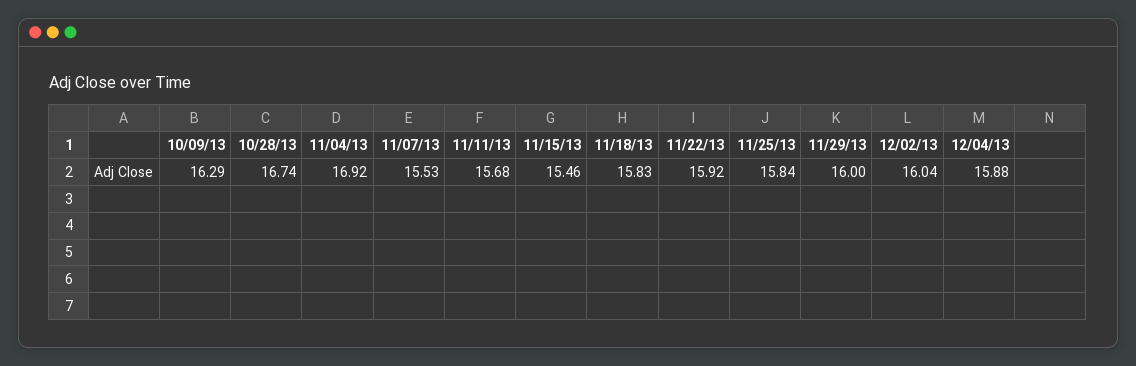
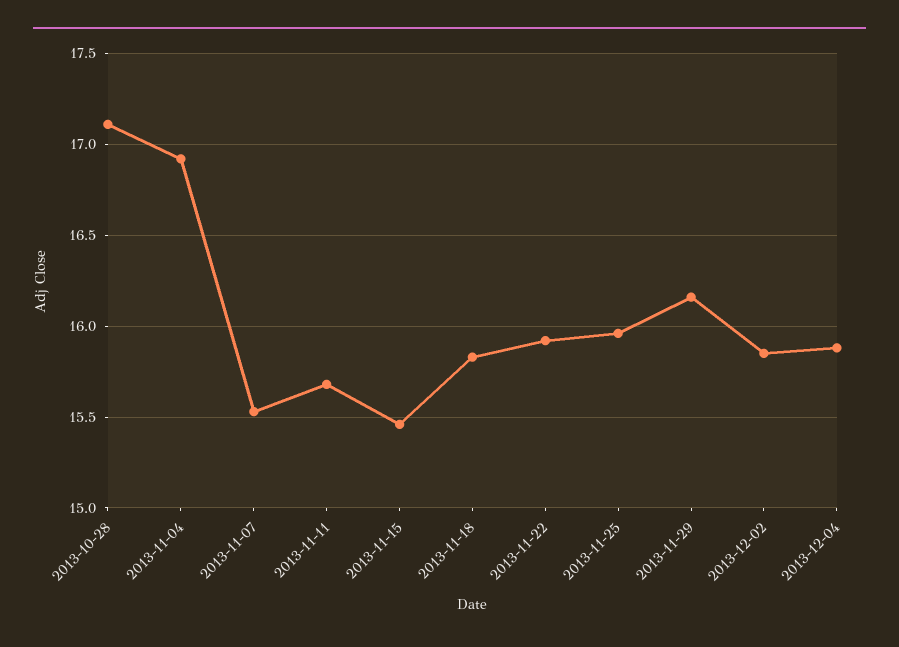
10/09/13: 16.29 -> none
10/28/13: 16.74 -> 17.1
11/25/13: 15.84 -> 15.95
11/29/13: 16 -> 16.15
12/02/13: 16.04 -> 15.85

